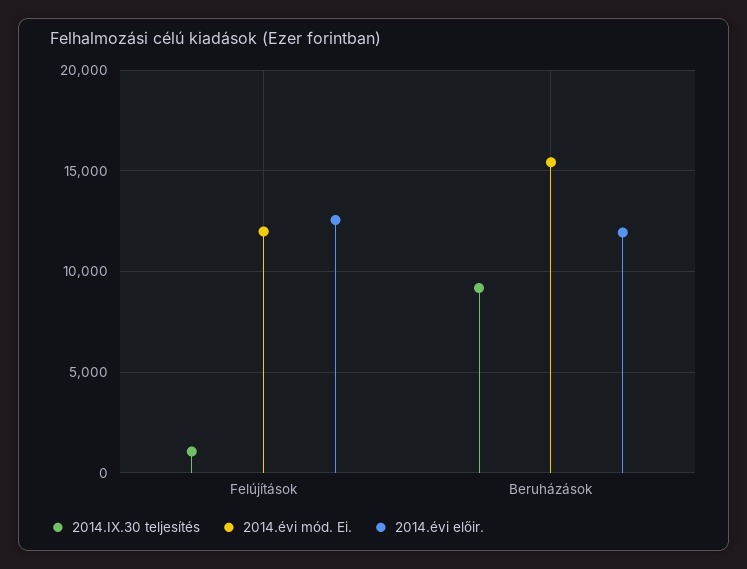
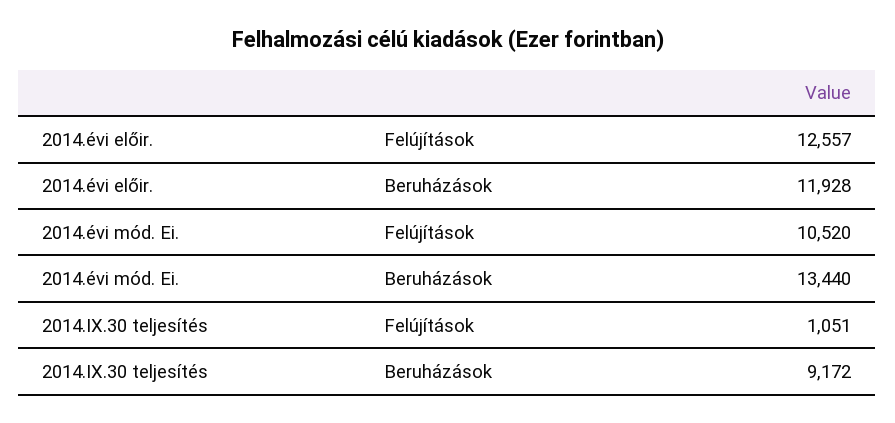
2014.évi mód. Ei., Felújítások: 12000 -> 10520
2014.évi mód. Ei., Beruházások: 15500 -> 13440

